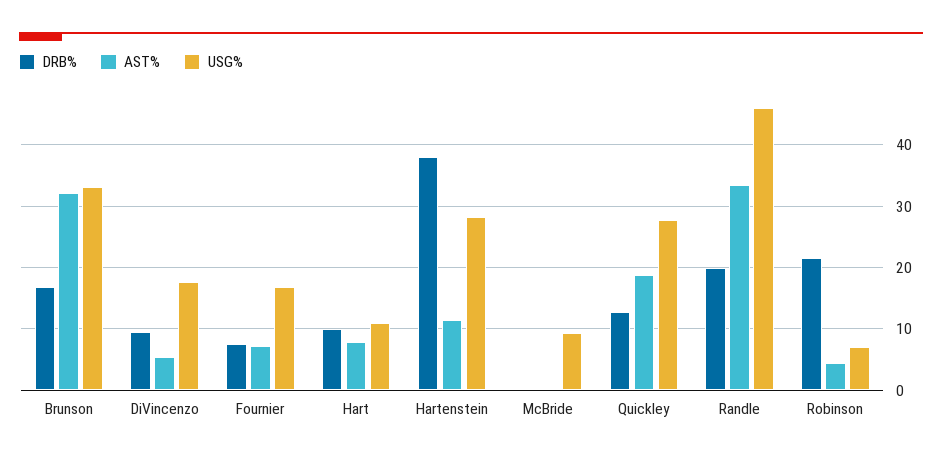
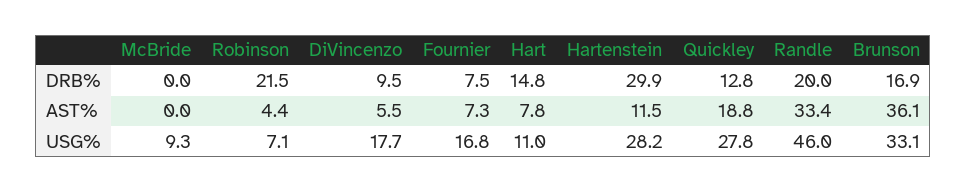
AST%, Brunson: 32 -> 36.1
DRB%, Hart: 10 -> 14.8
DRB%, Hartenstein: 38 -> 29.9

